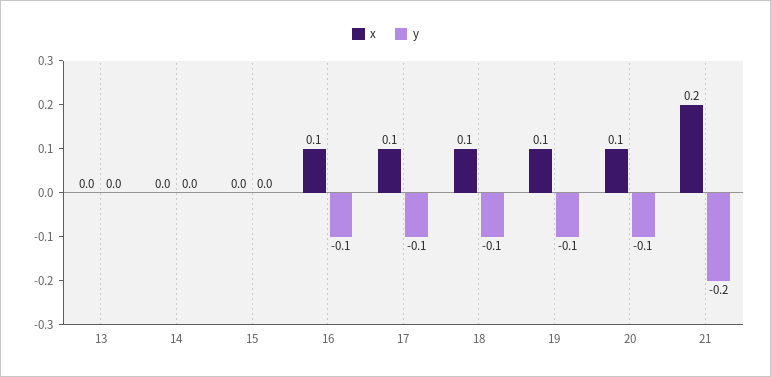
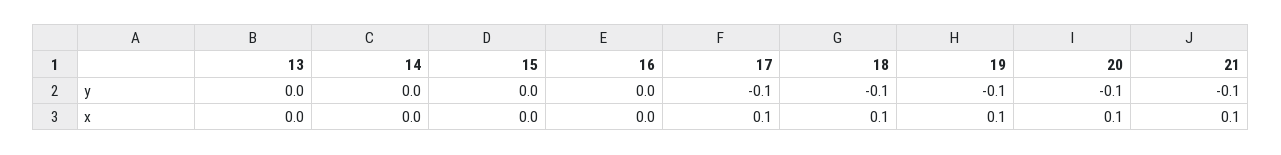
x, 16: 0.1 -> 0
y, 16: -0.1 -> 0
x, 21: 0.2 -> 0.1
y, 21: -0.2 -> -0.1

